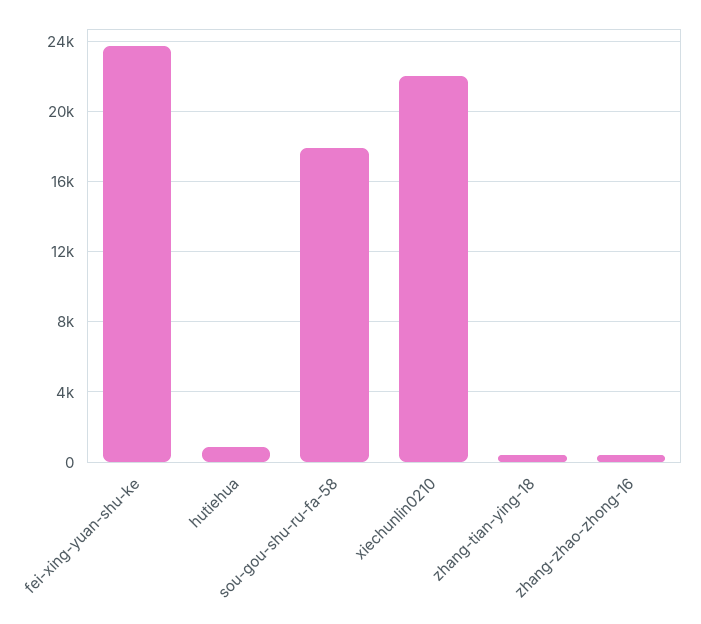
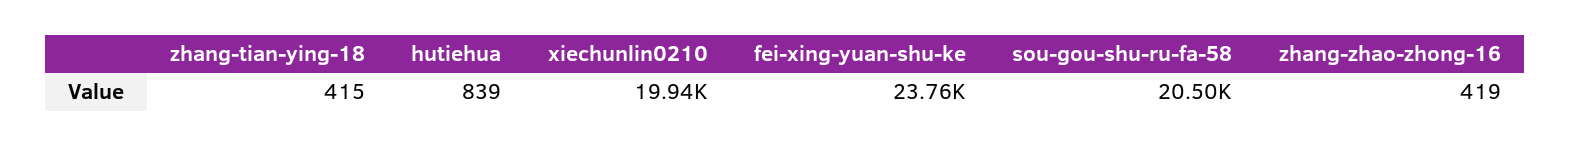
sou-gou-shu-ru-fa-58: 18000 -> 20500
xiechunlin0210: 22000 -> 19940

